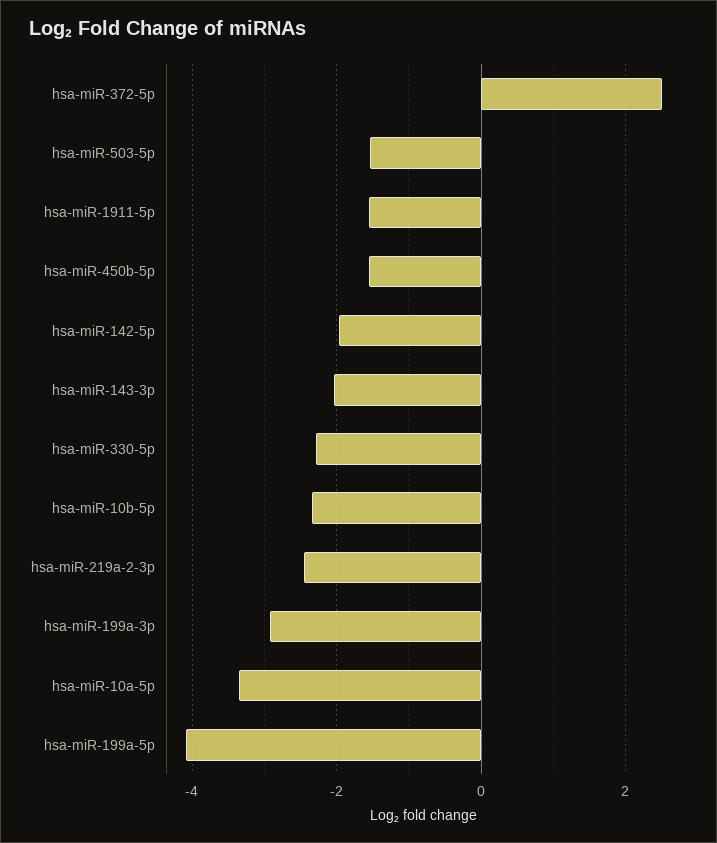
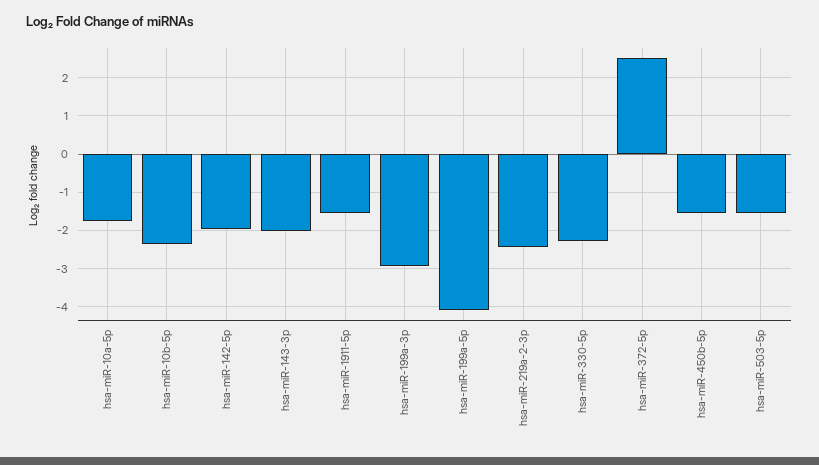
hsa-miR-10a-5p: -3.4 -> -1.8

